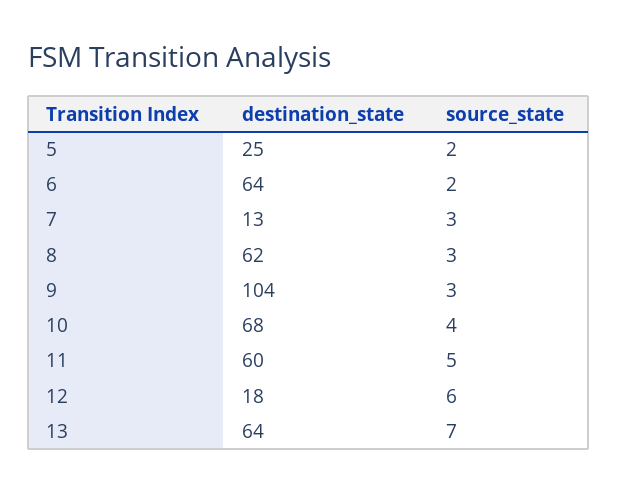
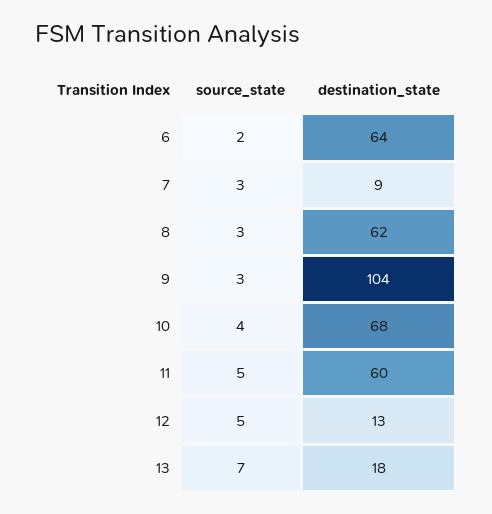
destination_state, 5: 25 -> none
source_state, 5: 2 -> none
destination_state, 7: 13 -> 9
destination_state, 12: 18 -> 13
source_state, 12: 6 -> 5
destination_state, 13: 64 -> 18

